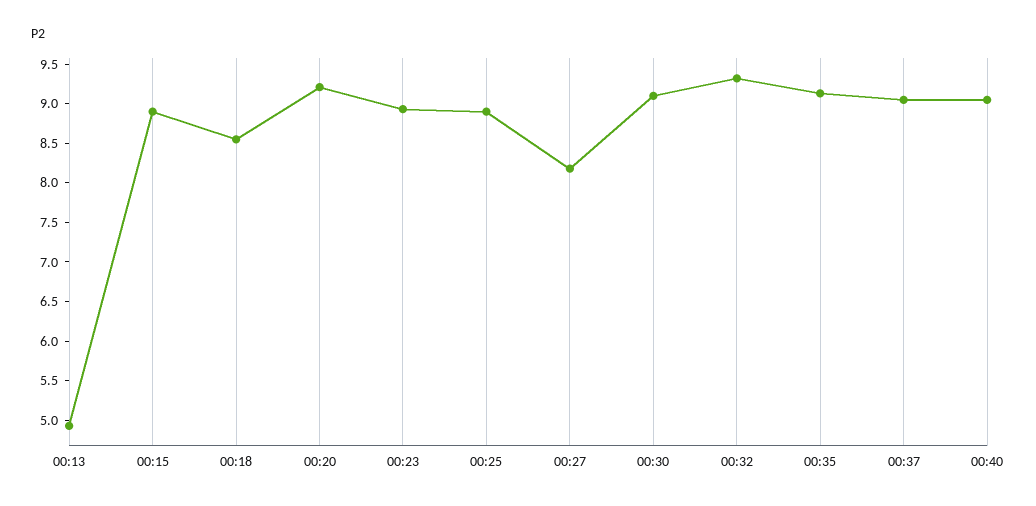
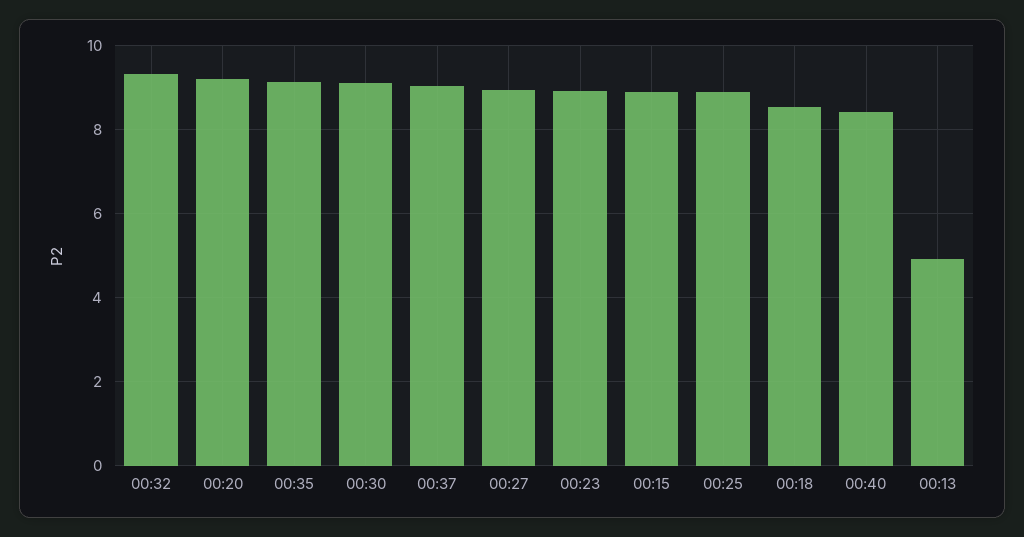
00:27: 8.25 -> 9
00:40: 9 -> 8.4

